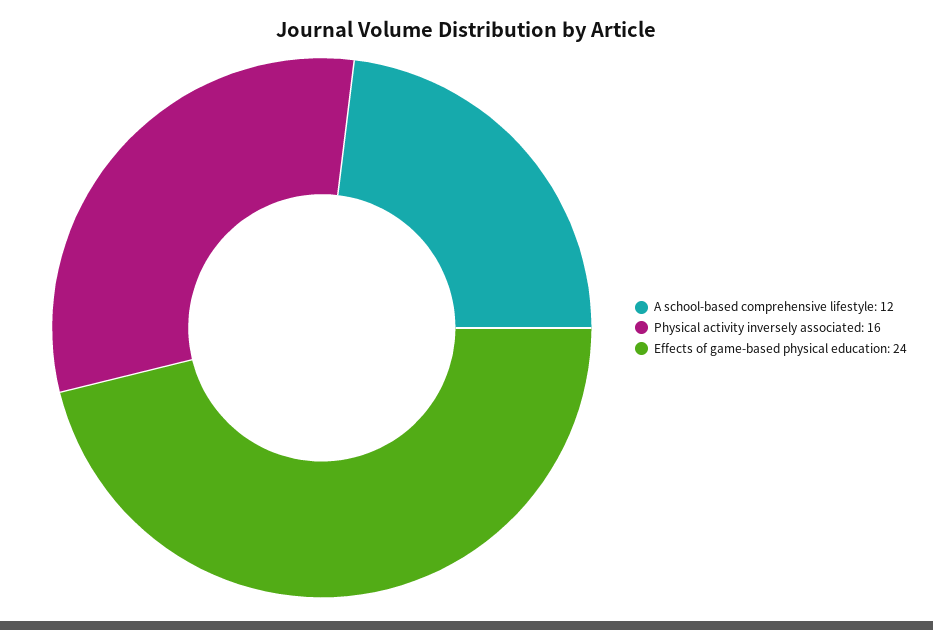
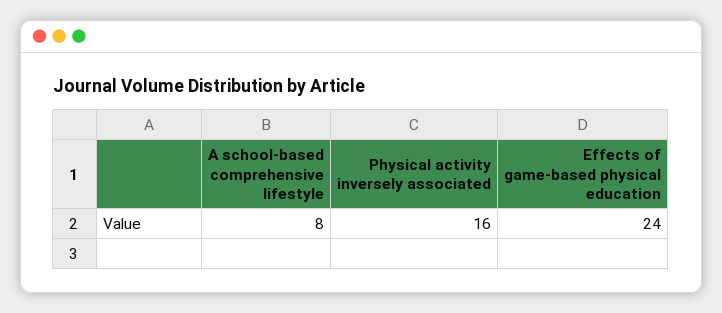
A school-based comprehensive lifestyle: 12 -> 8

